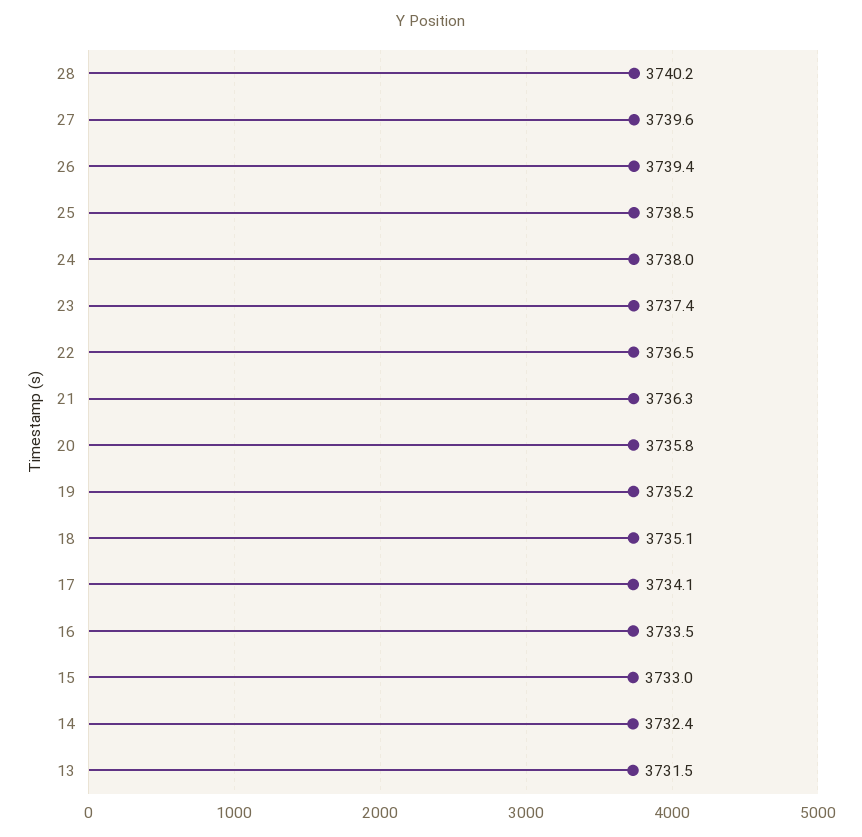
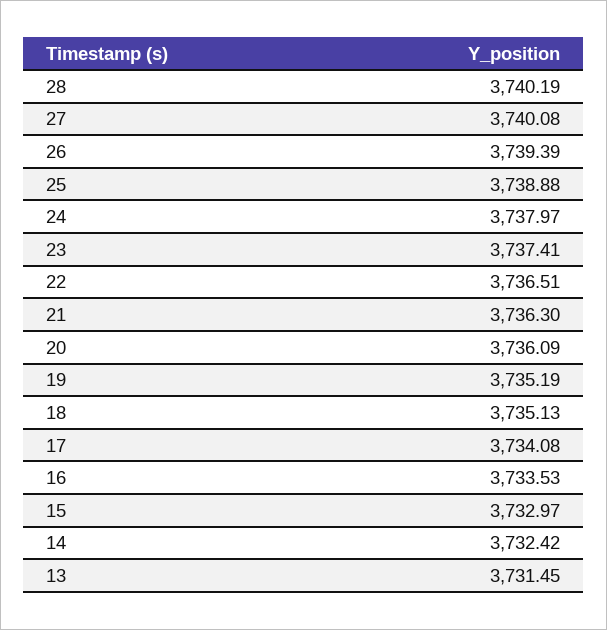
27: 3739.6 -> 3740.08
25: 3738.5 -> 3738.88
20: 3735.8 -> 3736.09

